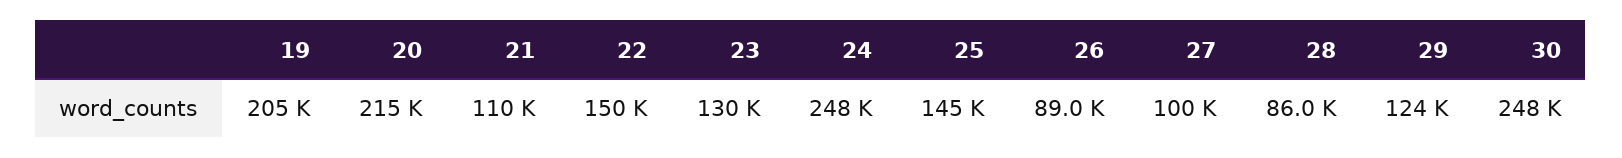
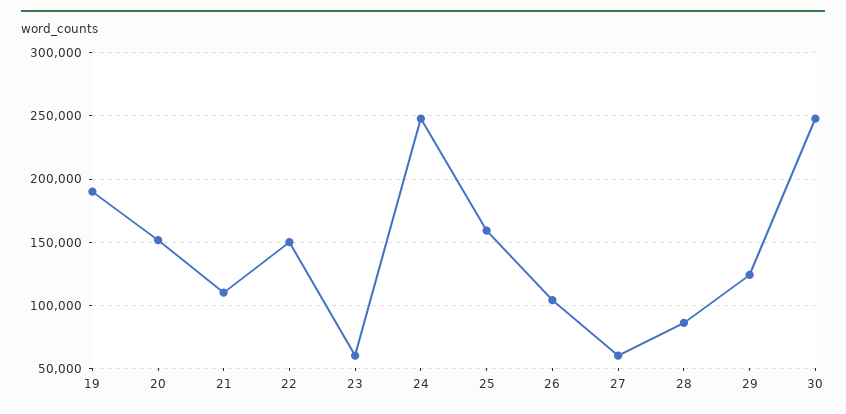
19: 205000 -> 190000
20: 215000 -> 150000
23: 130000 -> 60000
25: 145000 -> 160000
26: 89000 -> 105000
27: 100000 -> 60000

